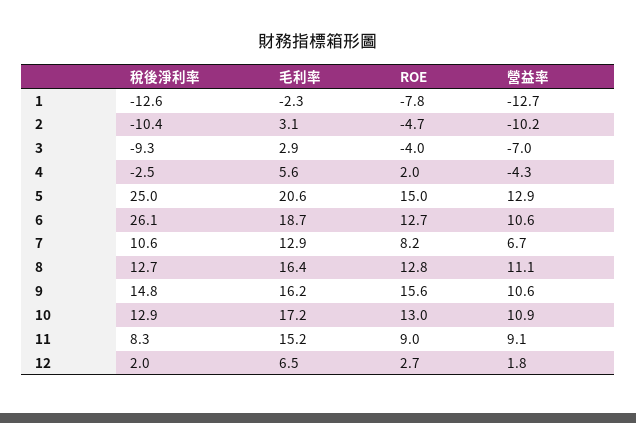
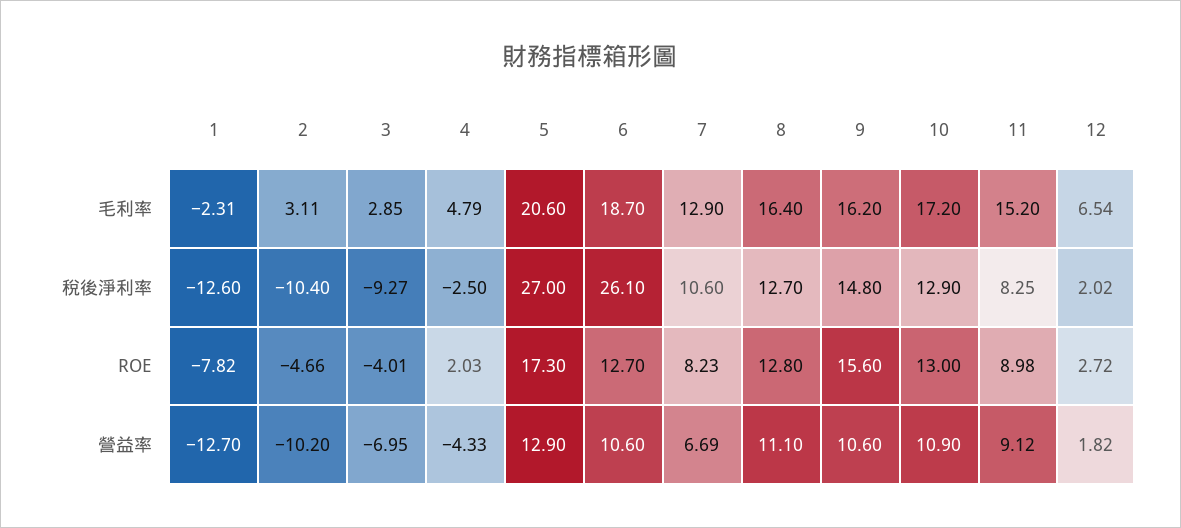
毛利率, 4: 5.6 -> 4.79
稅後淨利率, 5: 25 -> 27
ROE, 5: 15 -> 17.3

